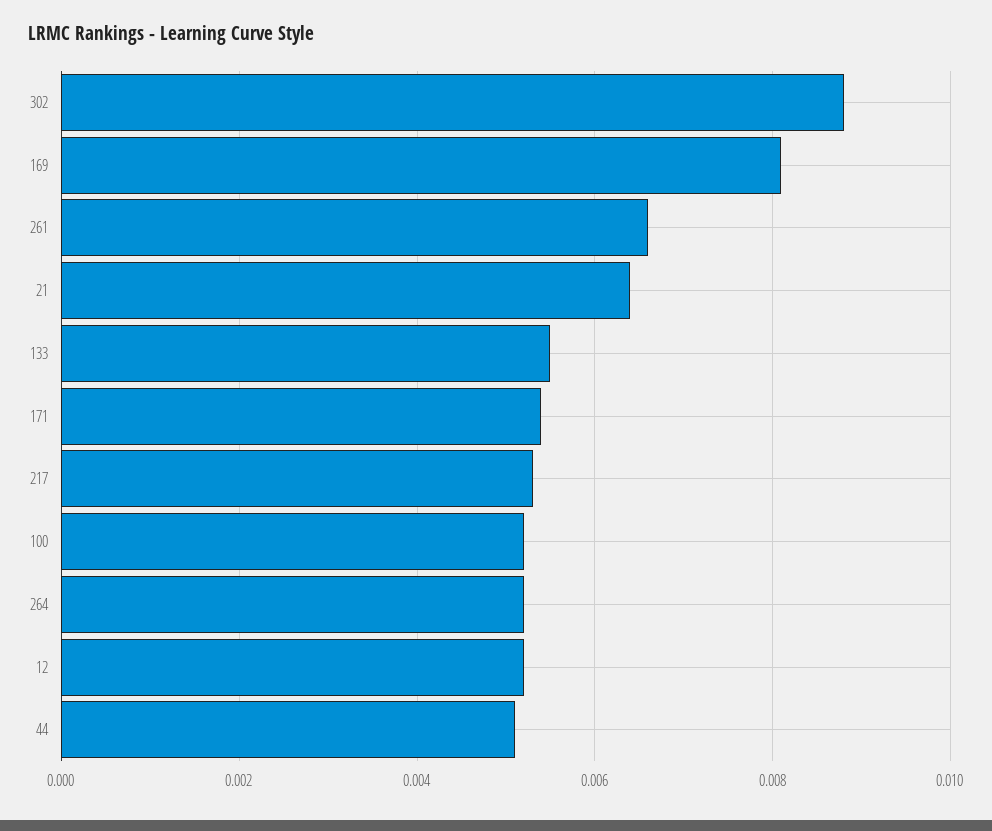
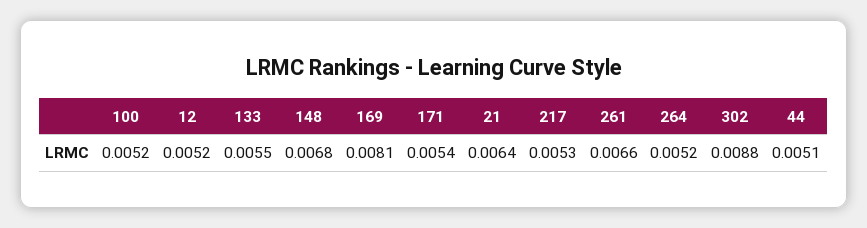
148: none -> 0.0068

